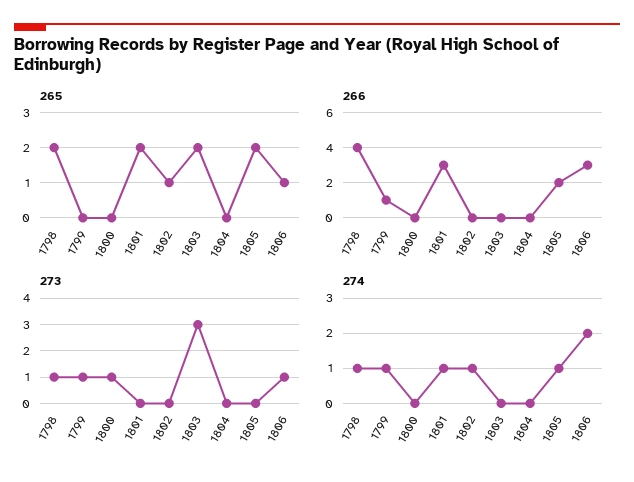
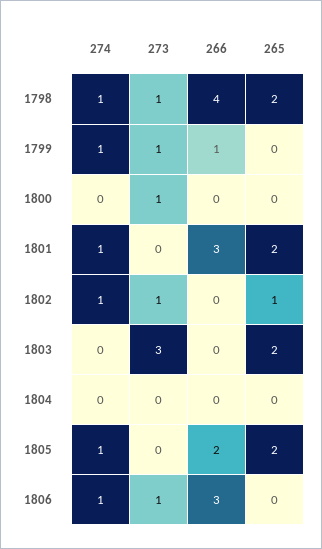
265, 1806: 1 -> 0
273, 1802: 0 -> 1
274, 1806: 2 -> 1

